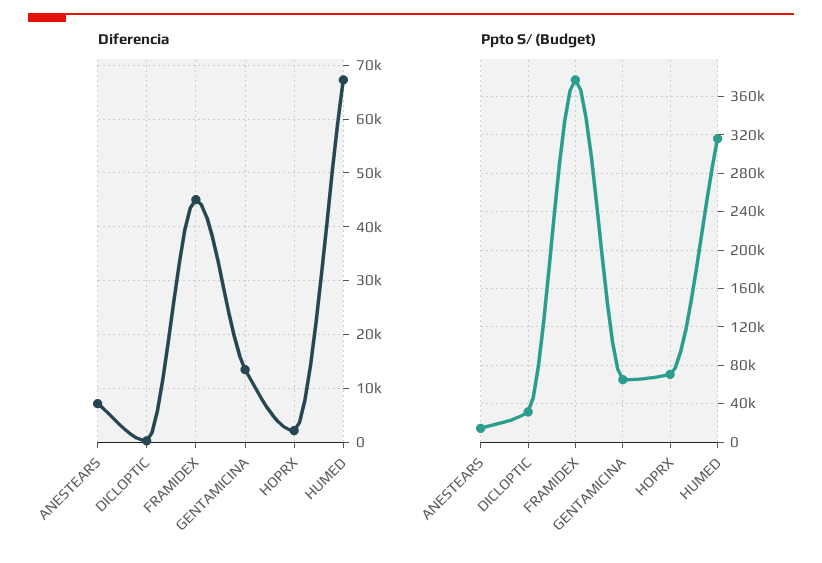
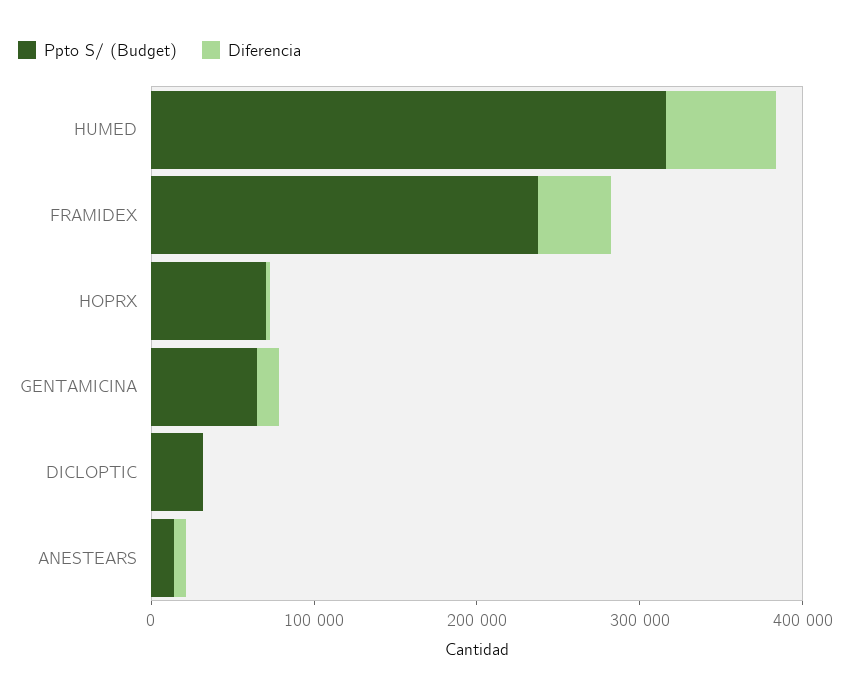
Ppto S/ (Budget), FRAMIDEX: 380000 -> 240000

